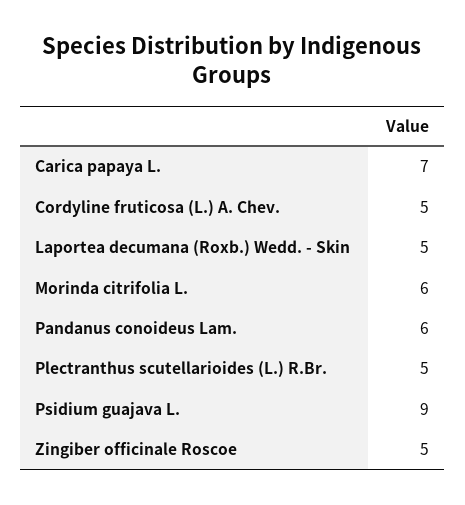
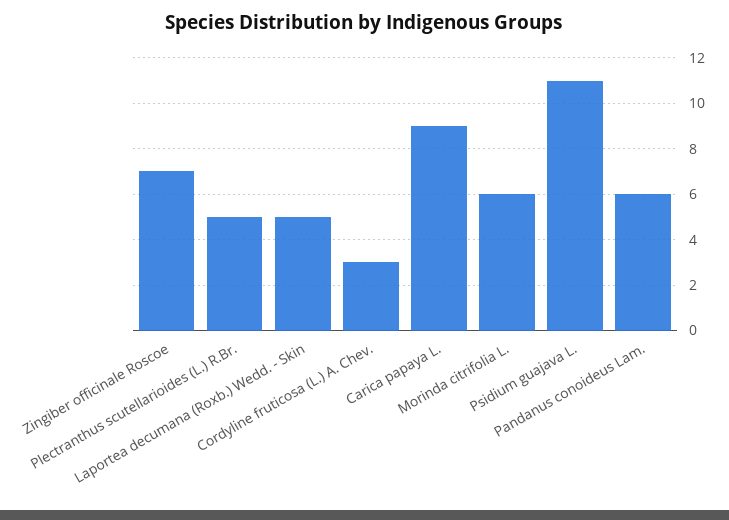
Carica papaya L.: 7 -> 9
Cordyline fruticosa (L.) A. Chev.: 5 -> 3
Psidium guajava L.: 9 -> 11
Zingiber officinale Roscoe: 5 -> 7

